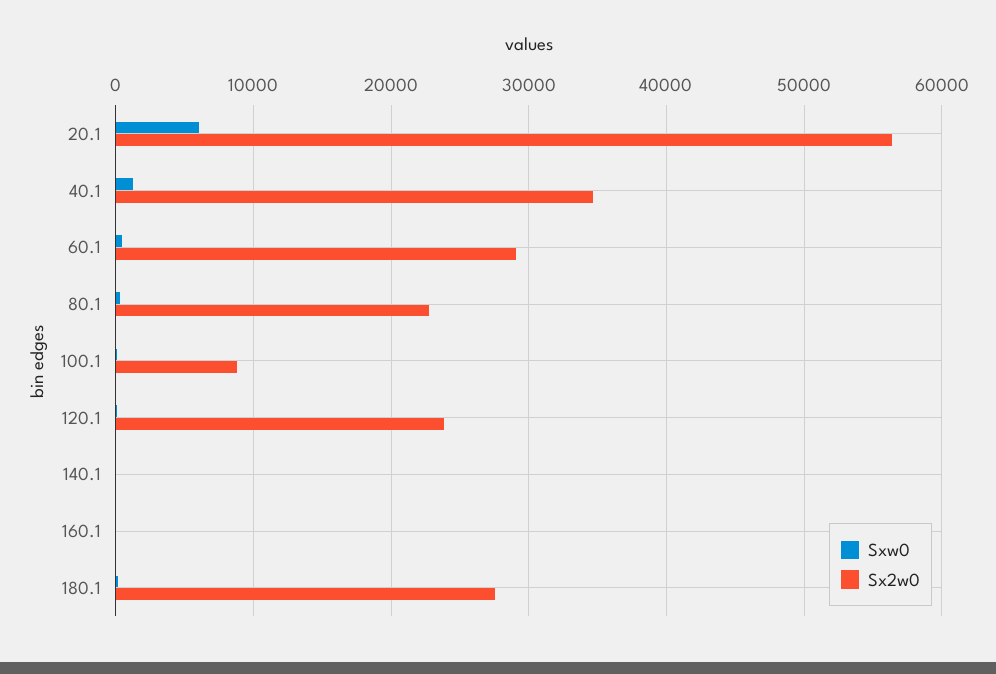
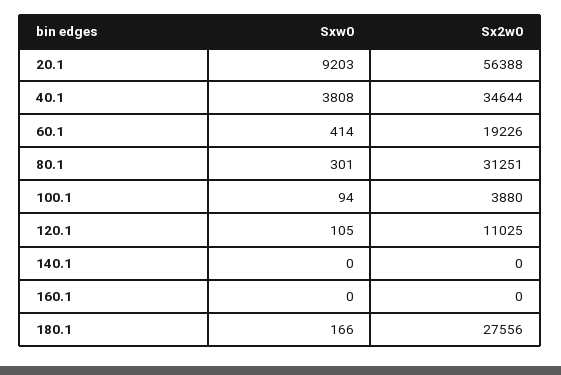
Sxw0, 20.1: 6000 -> 9203
Sxw0, 40.1: 1000 -> 3808
Sx2w0, 60.1: 29000 -> 19226
Sx2w0, 80.1: 23000 -> 31251
Sx2w0, 100.1: 9000 -> 3880
Sx2w0, 120.1: 24000 -> 11025

